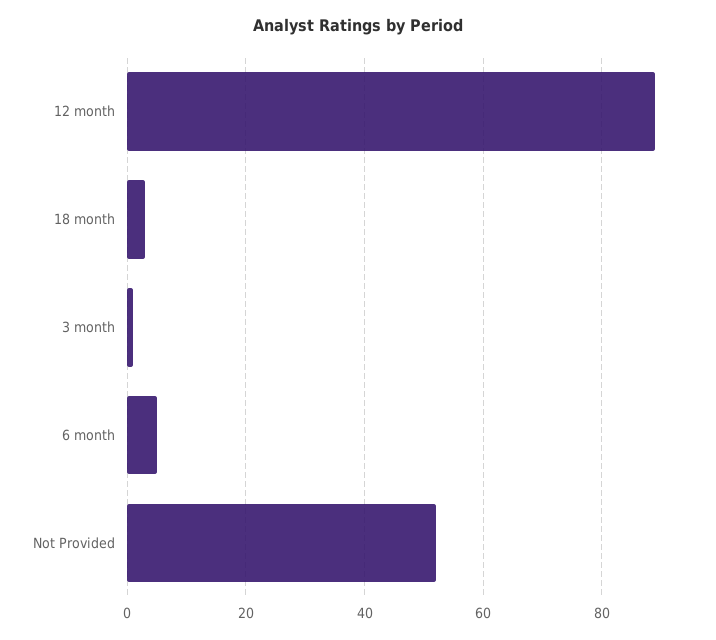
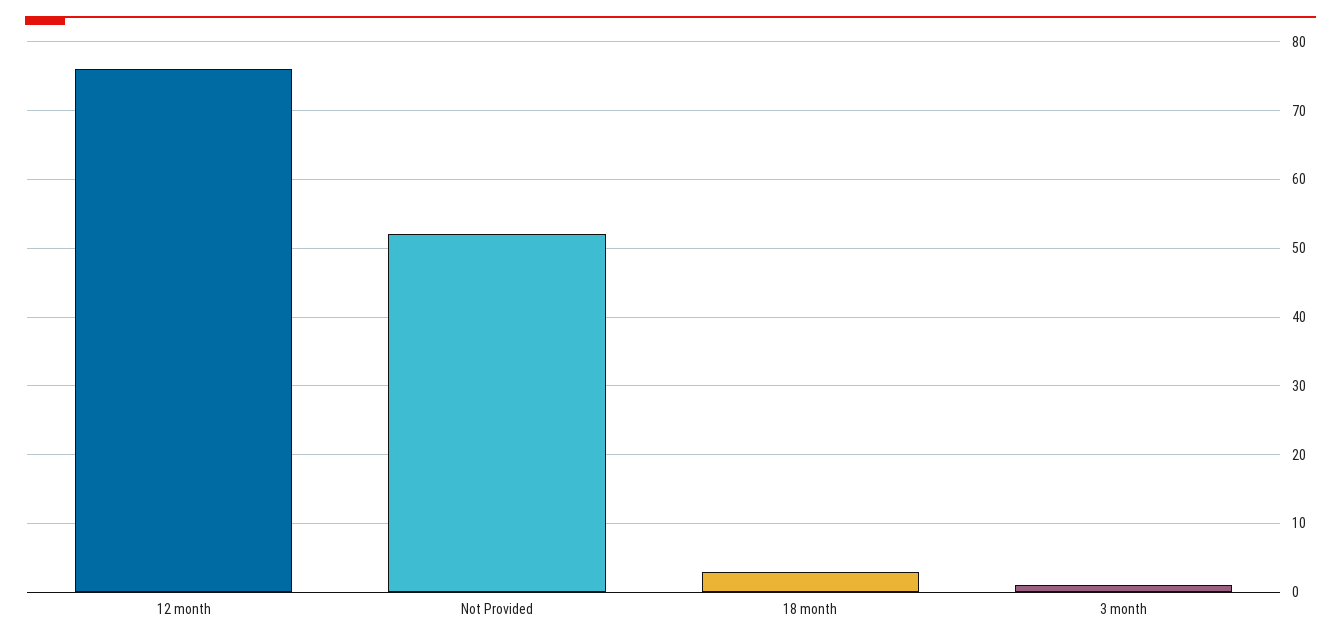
12 month: 90 -> 76
6 month: 5 -> none

